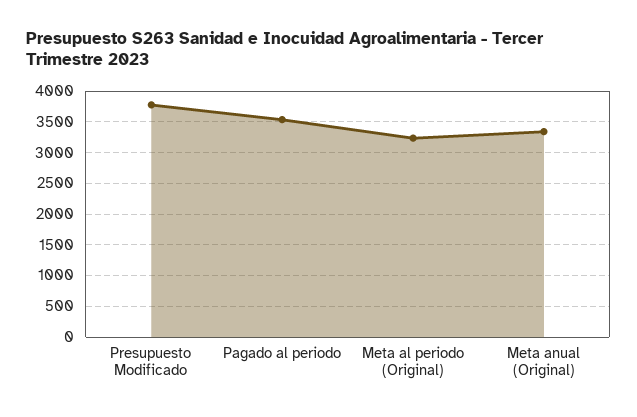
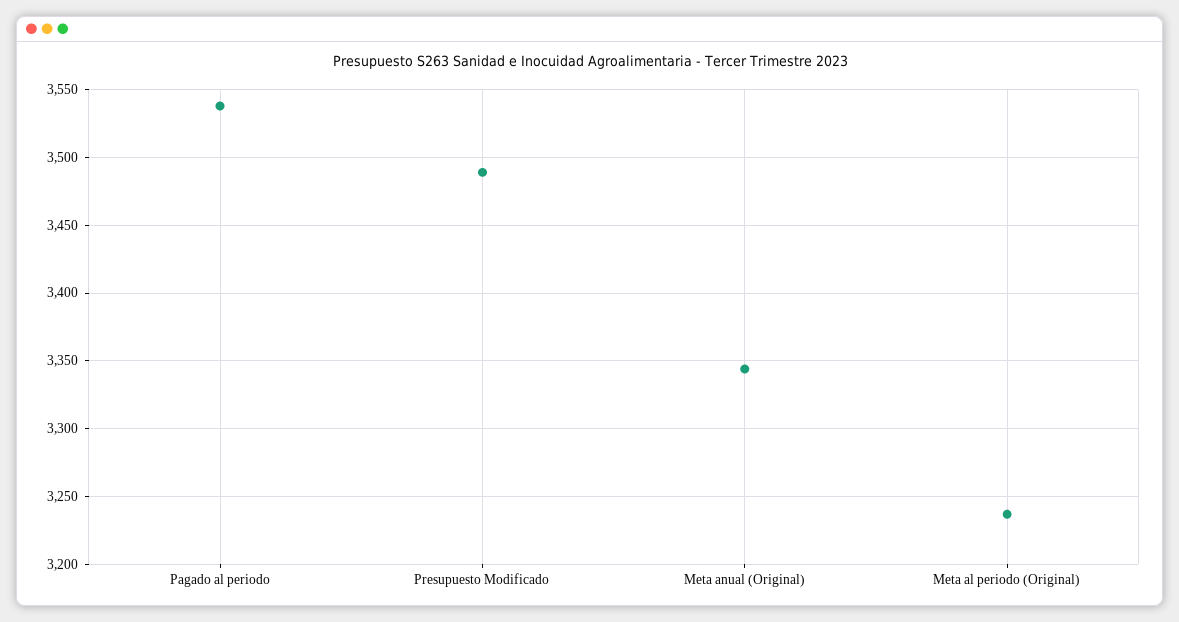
Presupuesto Modificado: 3800 -> 3490

